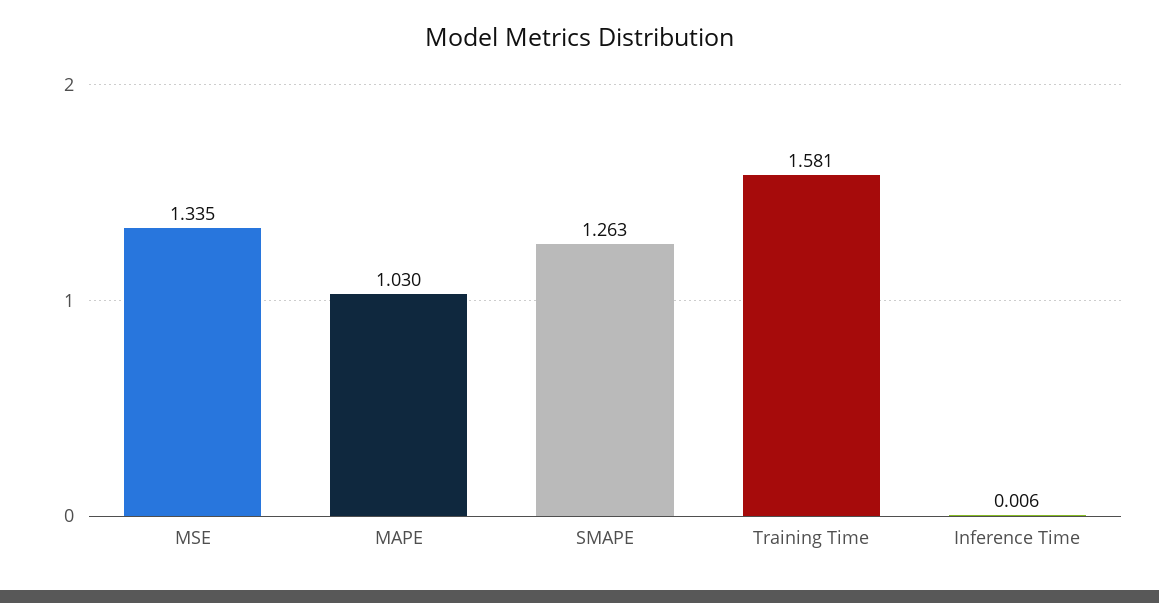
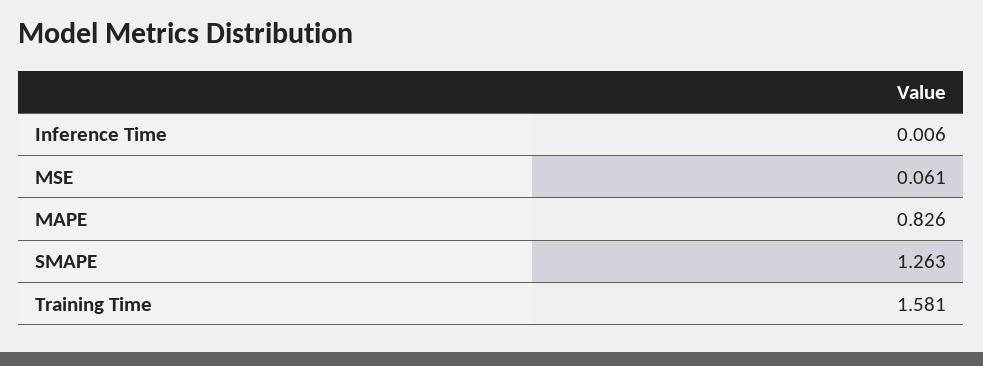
MSE: 1.335 -> 0.061
MAPE: 1.03 -> 0.826

